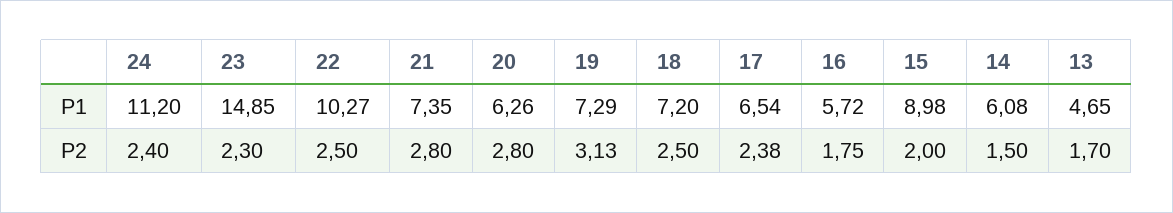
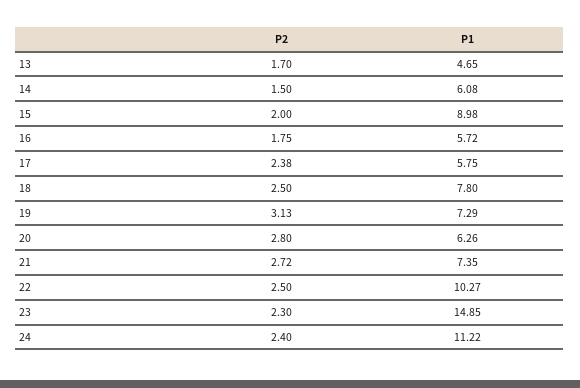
24, P1: 11.2 -> 11.22
18, P1: 7.2 -> 7.8
17, P1: 6.54 -> 5.75
21, P2: 2.8 -> 2.72

